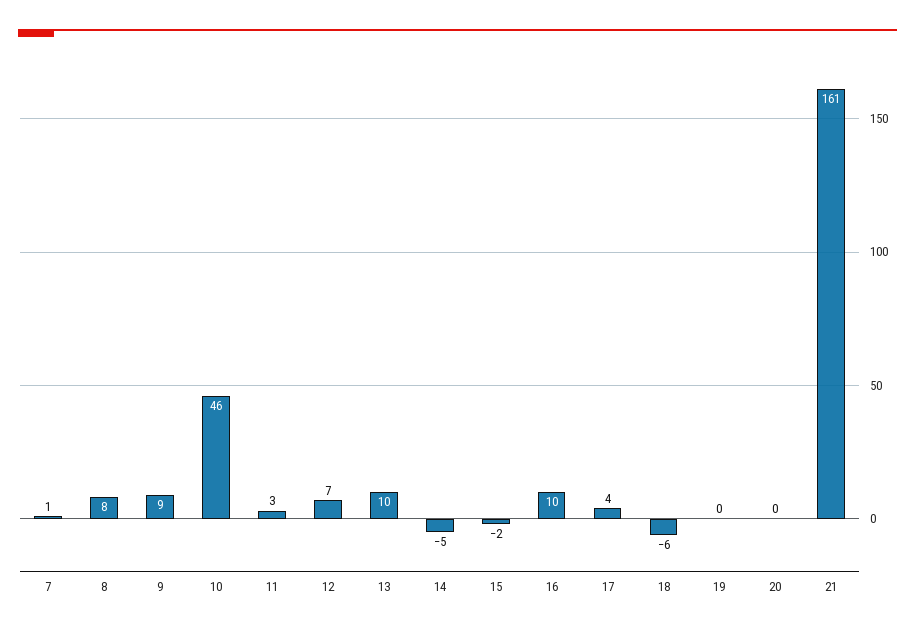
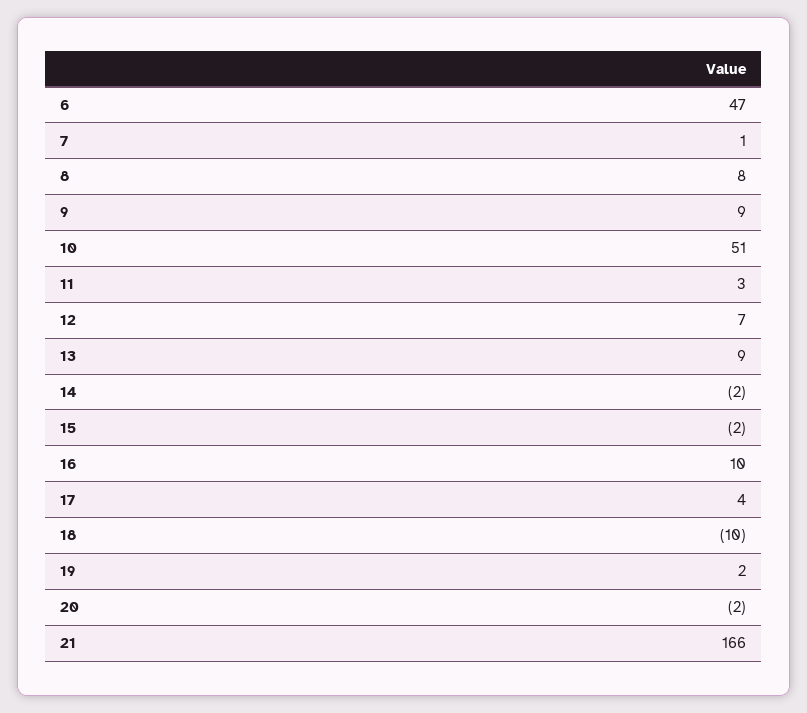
10: 46 -> 51
13: 10 -> 9
14: -5 -> -2
18: -6 -> -10
19: 0 -> 2
20: 0 -> -2
21: 161 -> 166
6: none -> 47

